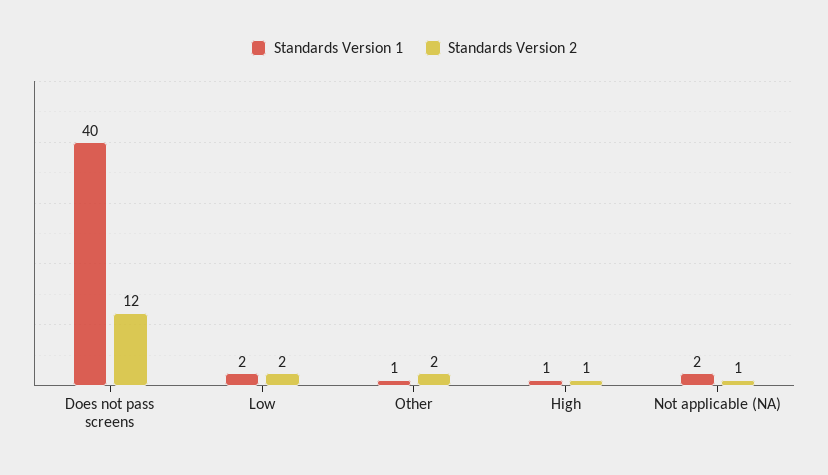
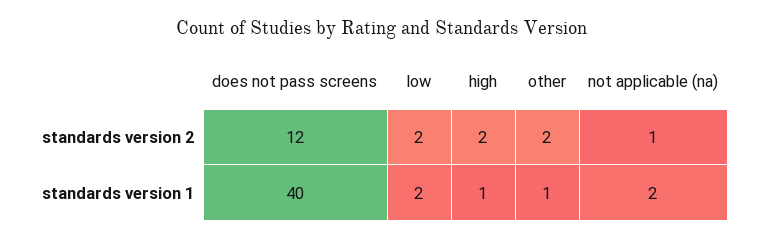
Standards Version 2, High: 1 -> 2

